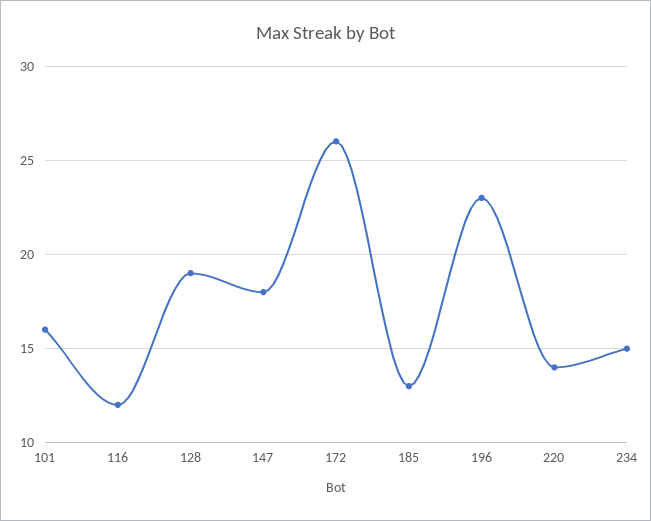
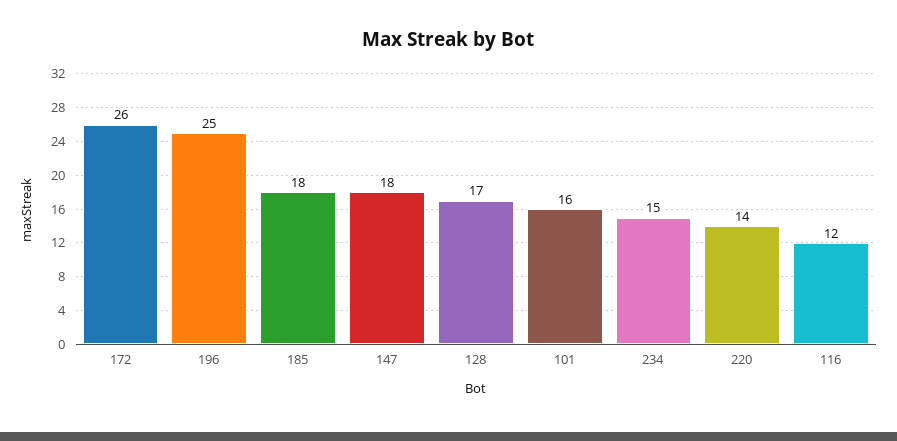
128: 19 -> 17
185: 13 -> 18
196: 23 -> 25

